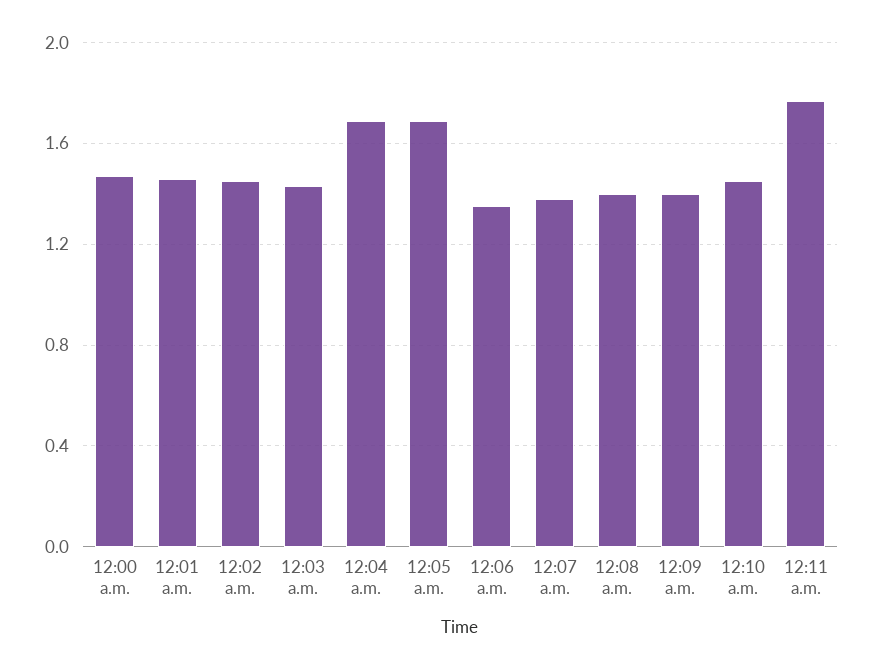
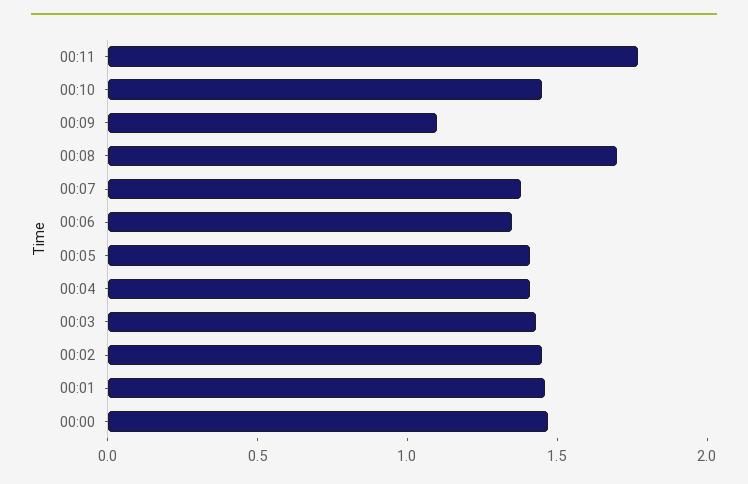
12:04 a.m.: 1.7 -> 1.4
12:05 a.m.: 1.7 -> 1.4
12:08 a.m.: 1.4 -> 1.7
12:09 a.m.: 1.4 -> 1.1

